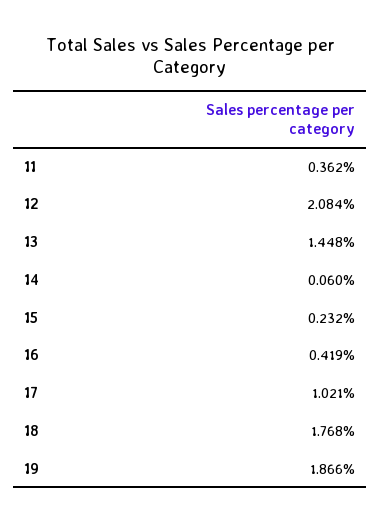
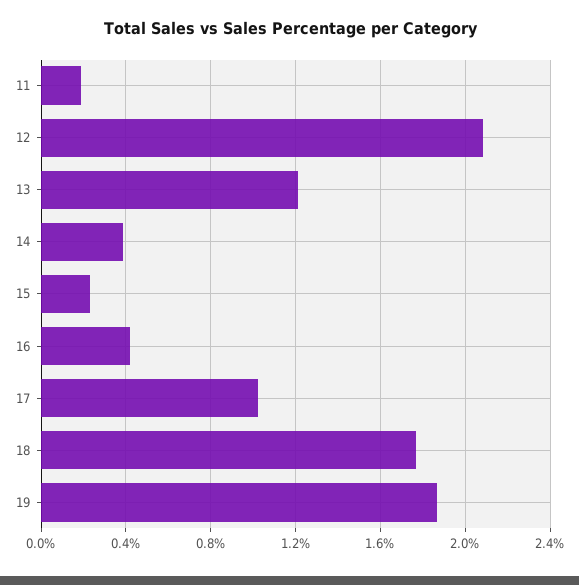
11: 0.362 -> 0.2
13: 1.448 -> 1.2
14: 0.06 -> 0.4

